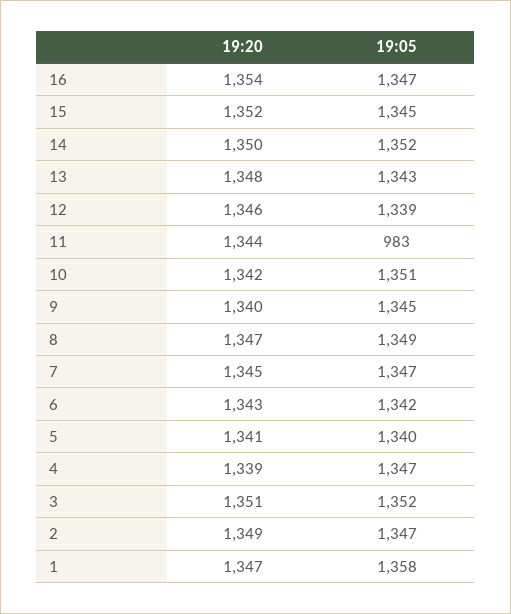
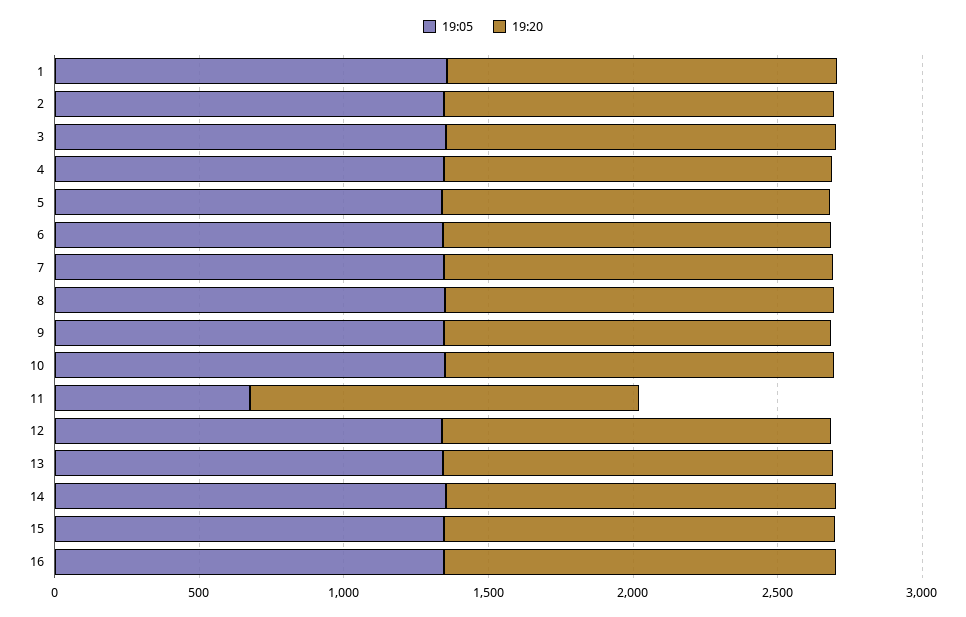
19:05, 11: 983 -> 700

